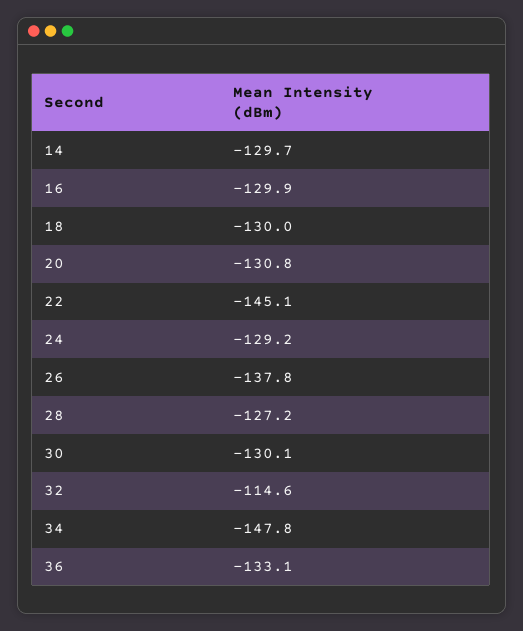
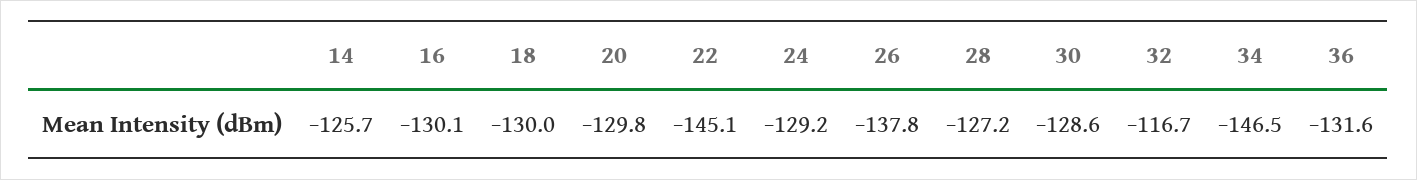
14: -129.7 -> -125.7
16: -129.9 -> -130.1
20: -130.8 -> -129.8
30: -130.1 -> -128.6
32: -114.6 -> -116.7
34: -147.8 -> -146.5
36: -133.1 -> -131.6

